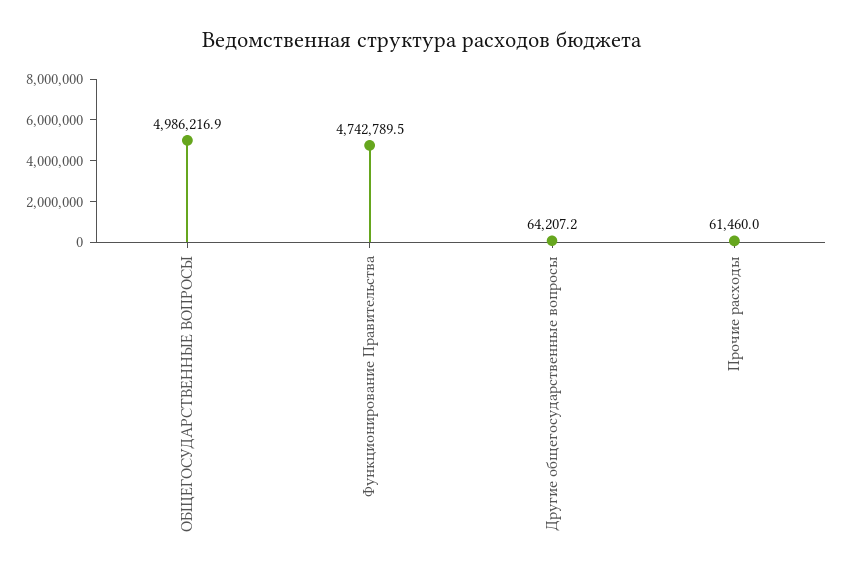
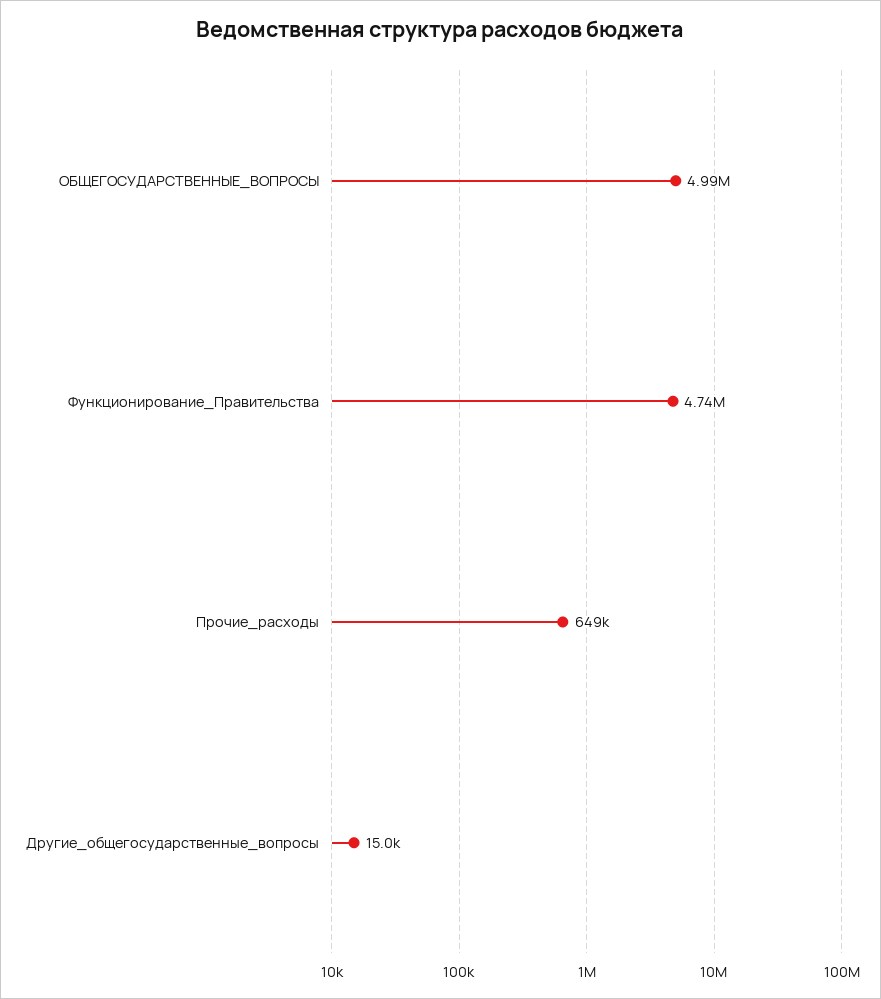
Другие общегосударственные вопросы: 64207.2 -> 15000
Прочие расходы: 61460 -> 649000

